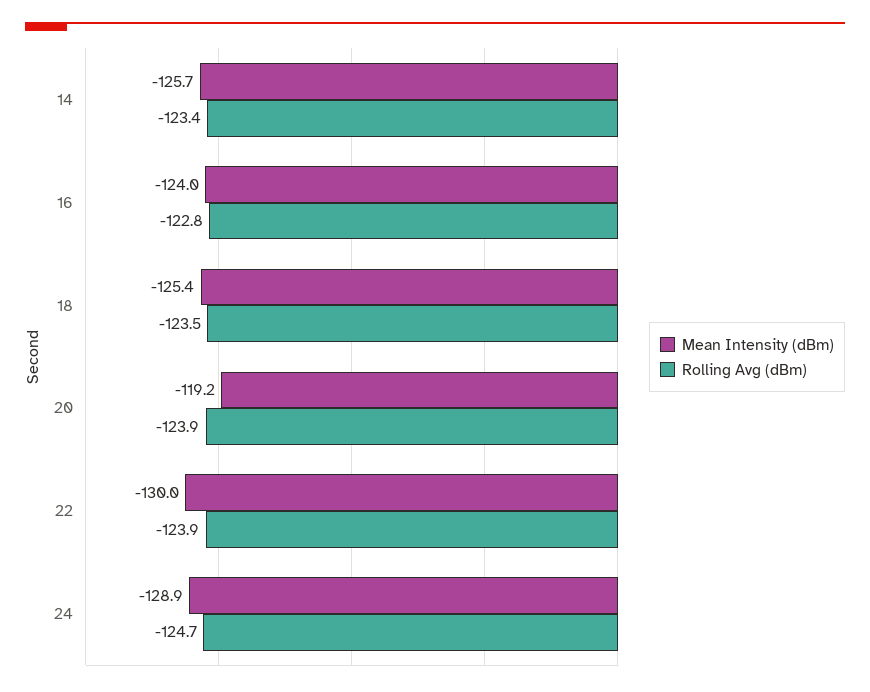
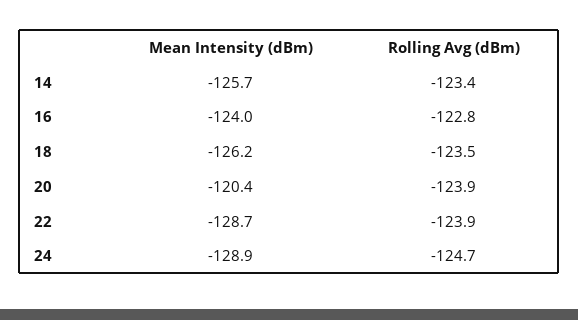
Mean Intensity (dBm), 18: -125.4 -> -126.2
Mean Intensity (dBm), 20: -119.2 -> -120.4
Mean Intensity (dBm), 22: -130 -> -128.7

